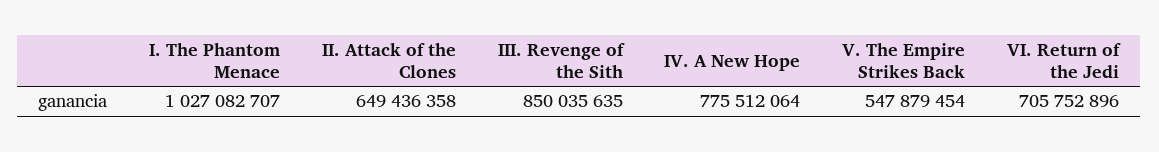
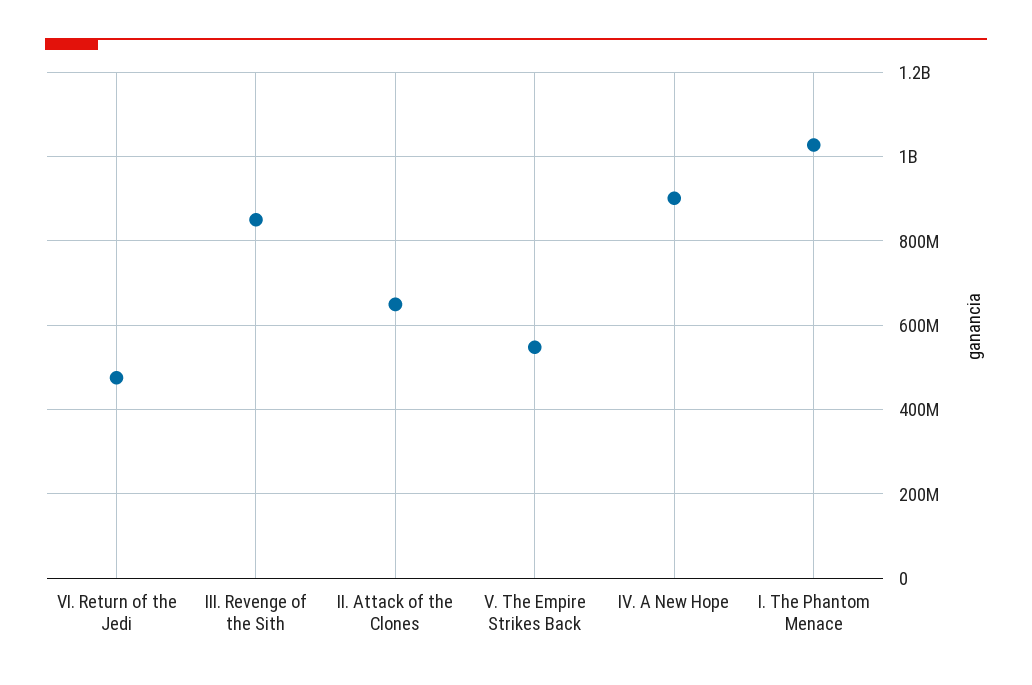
IV. A New Hope: 775512064 -> 900000000
VI. Return of the Jedi: 705752896 -> 480000000

